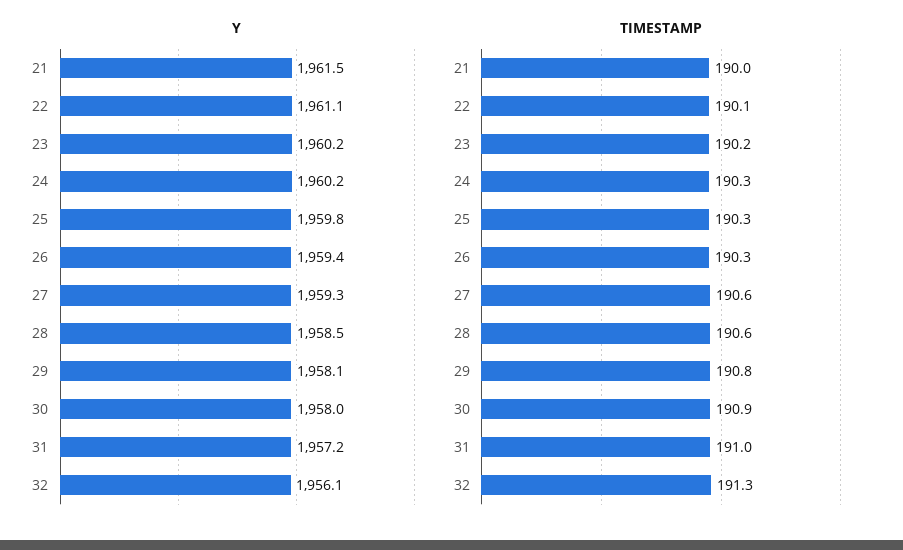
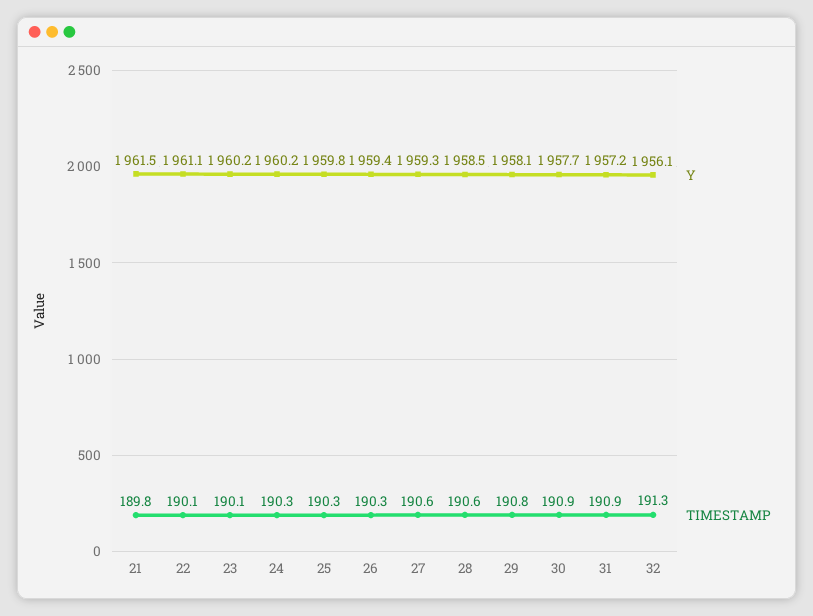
Y, 30: 1958 -> 1957.7
TIMESTAMP, 21: 190 -> 189.8
TIMESTAMP, 23: 190.2 -> 190.1
TIMESTAMP, 31: 191 -> 190.9

